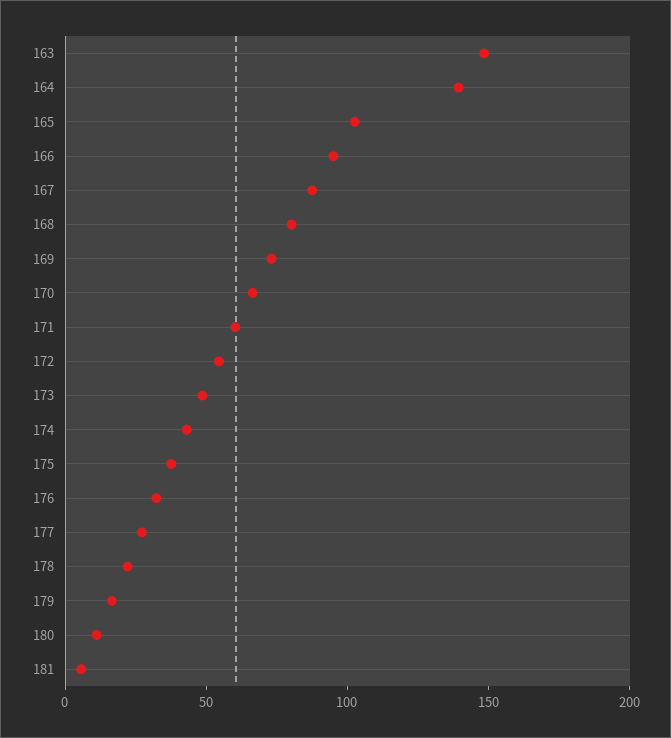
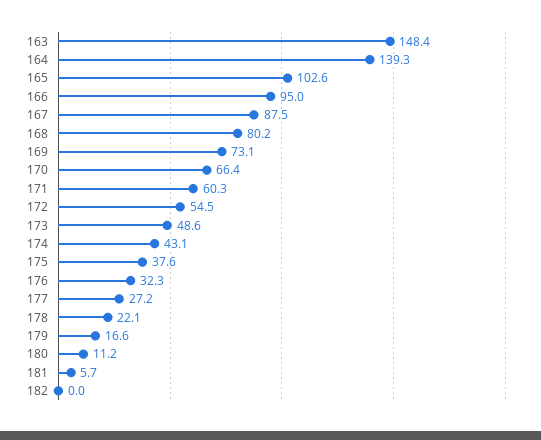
182: none -> 0

